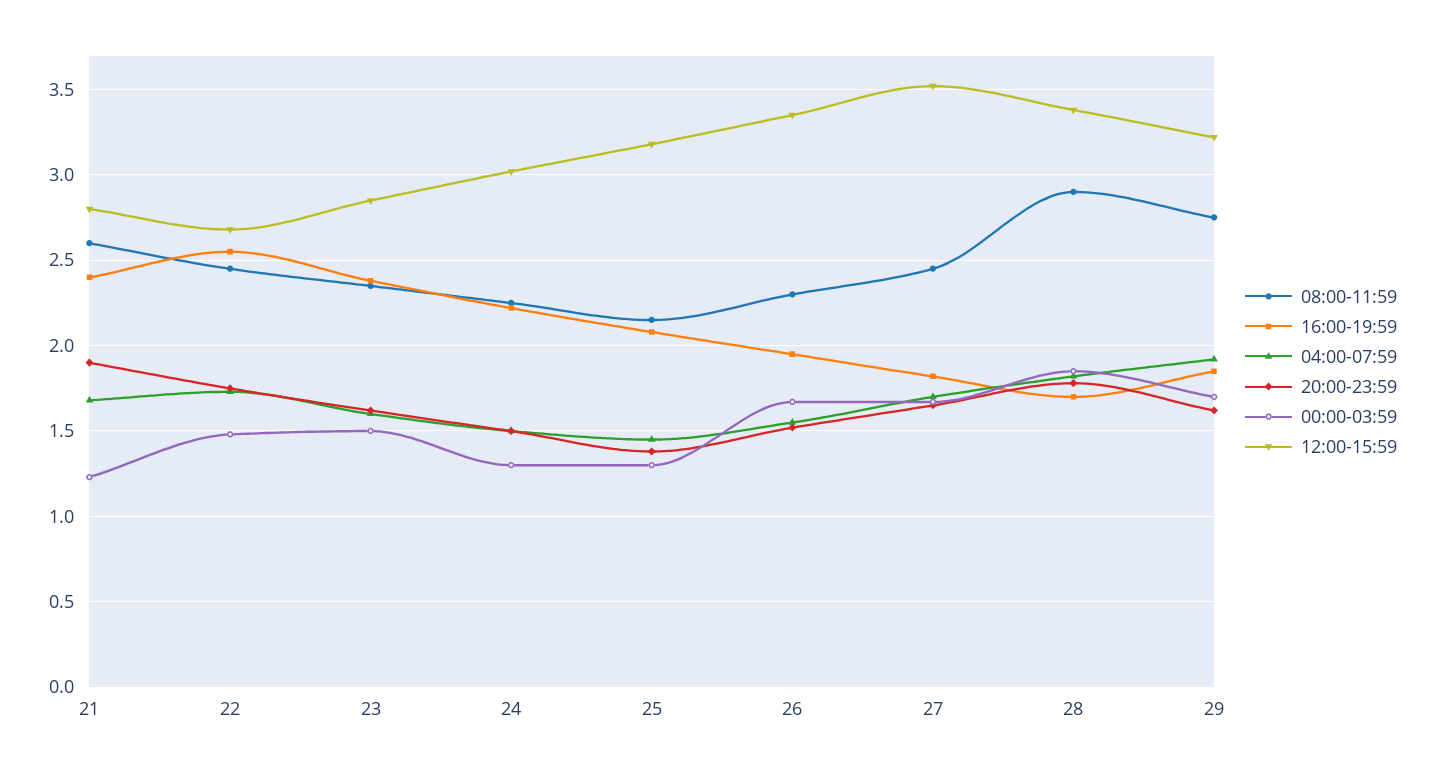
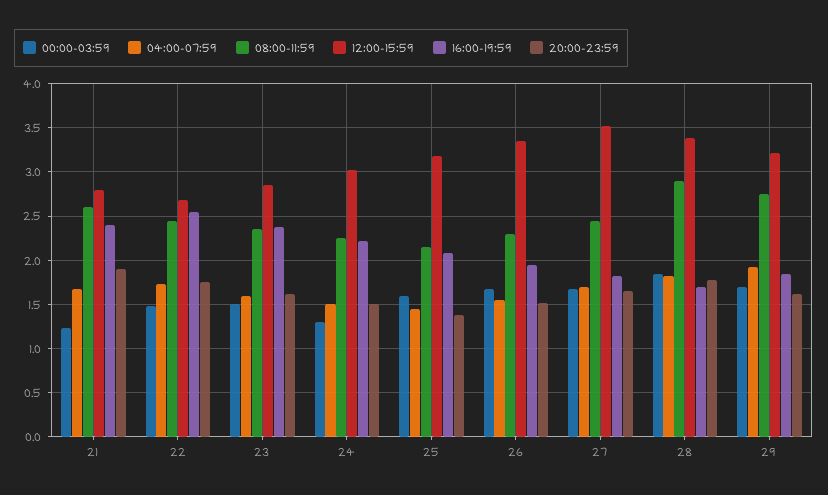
00:00-03:59, 25: 1.3 -> 1.6

